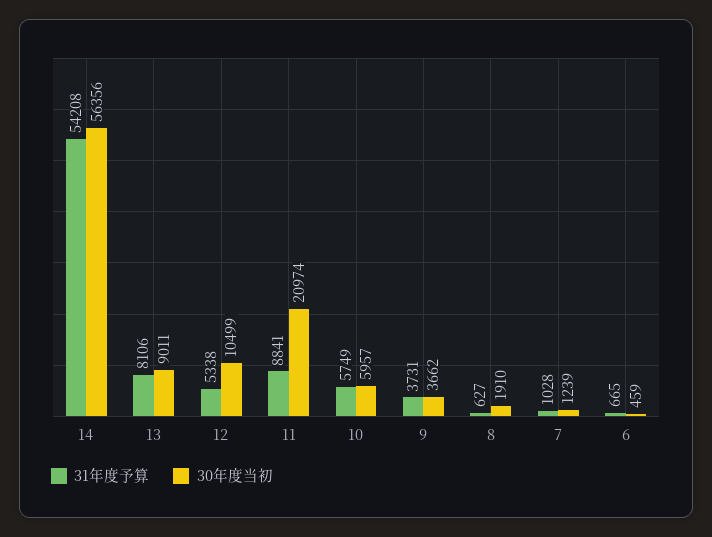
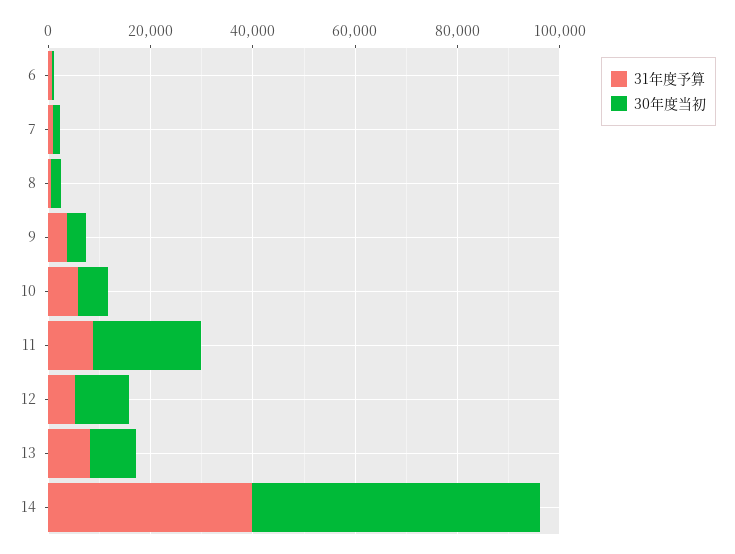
31年度予算, 14: 54208 -> 40000

